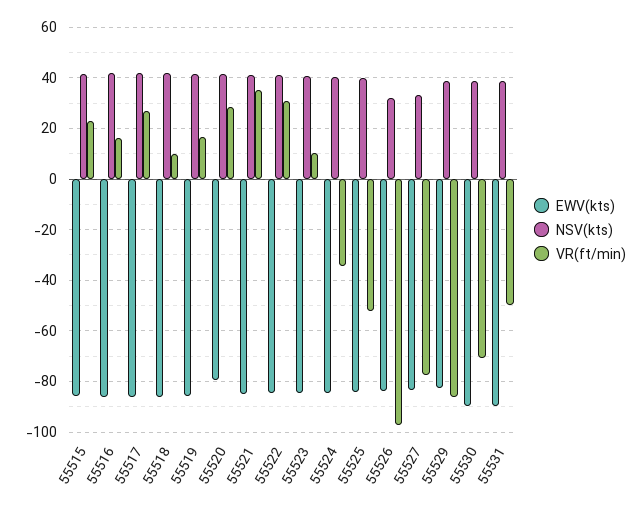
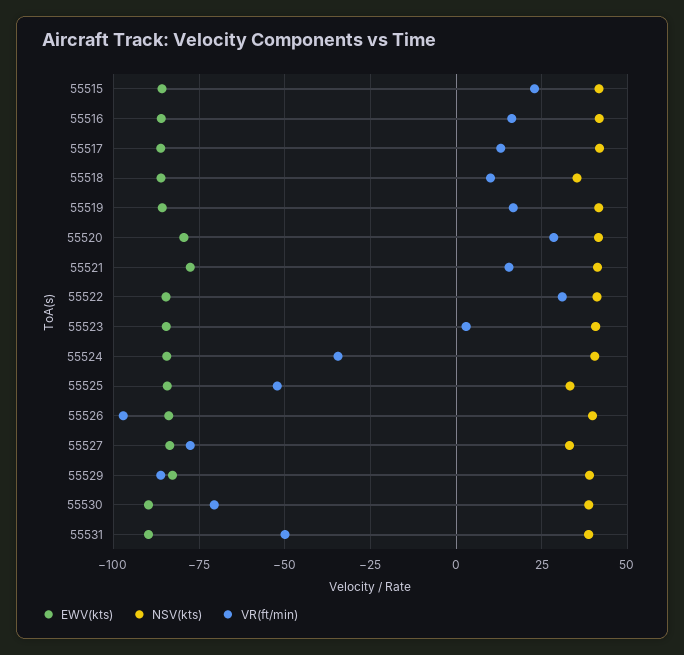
VR(ft/min), 55517: 27.5 -> 12.5
NSV(kts), 55518: 42.5 -> 35
EWV(kts), 55521: -85 -> -77.5
VR(ft/min), 55521: 35 -> 15
VR(ft/min), 55523: 10 -> 2.5
NSV(kts), 55525: 40 -> 32.5
NSV(kts), 55526: 32.5 -> 40

